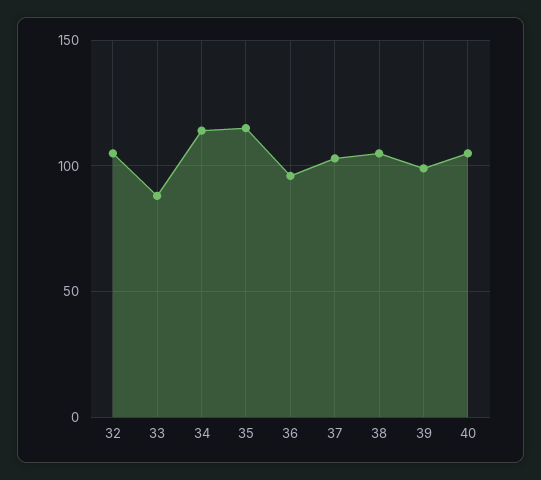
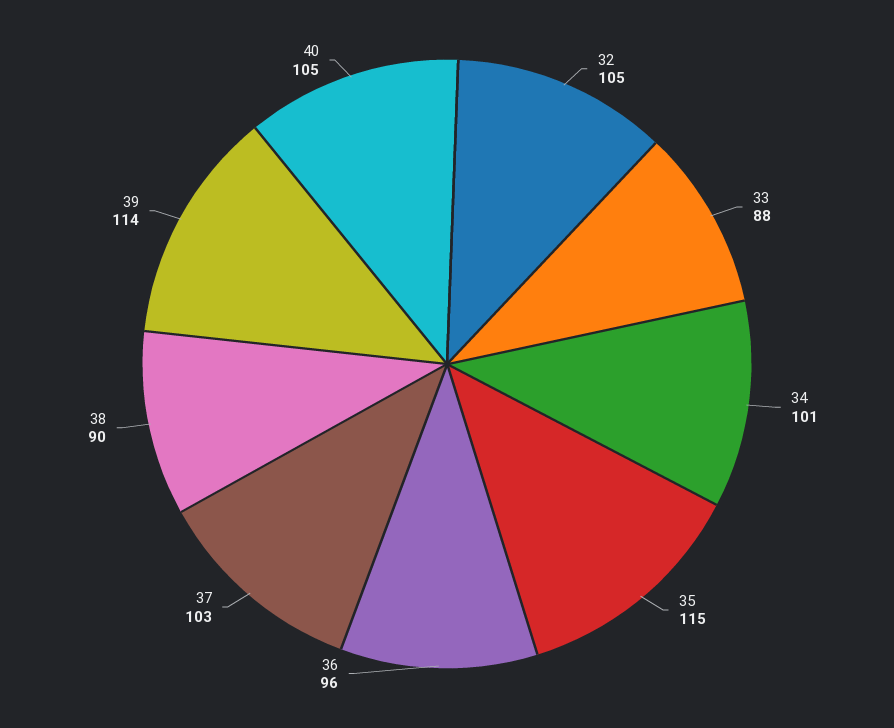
34: 115 -> 101
38: 105 -> 90
39: 100 -> 114

